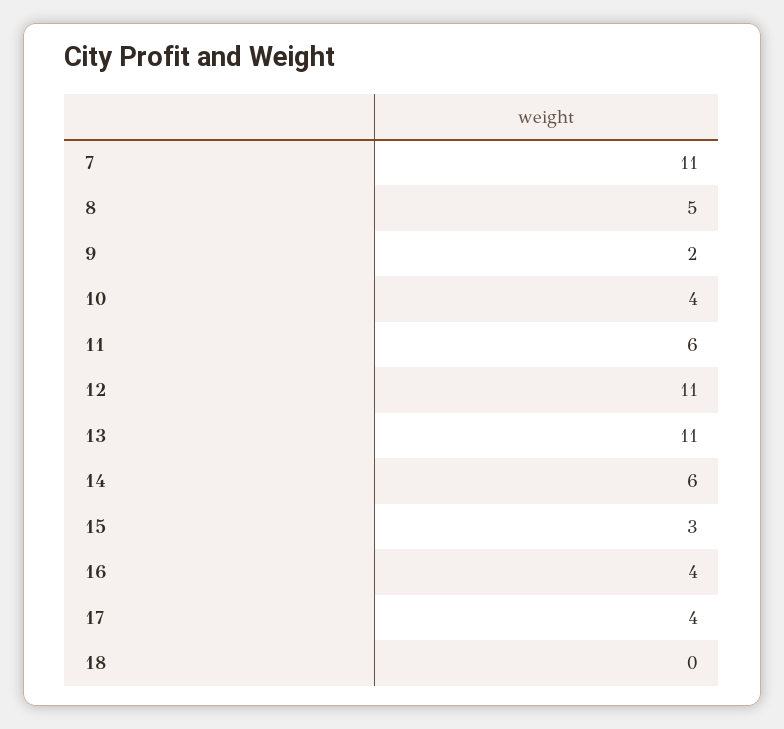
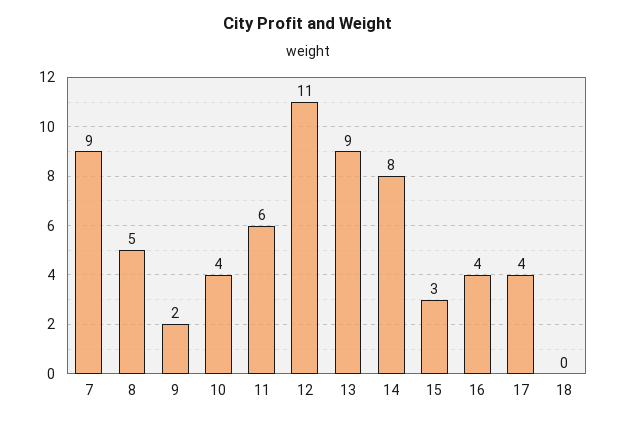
7: 11 -> 9
13: 11 -> 9
14: 6 -> 8

